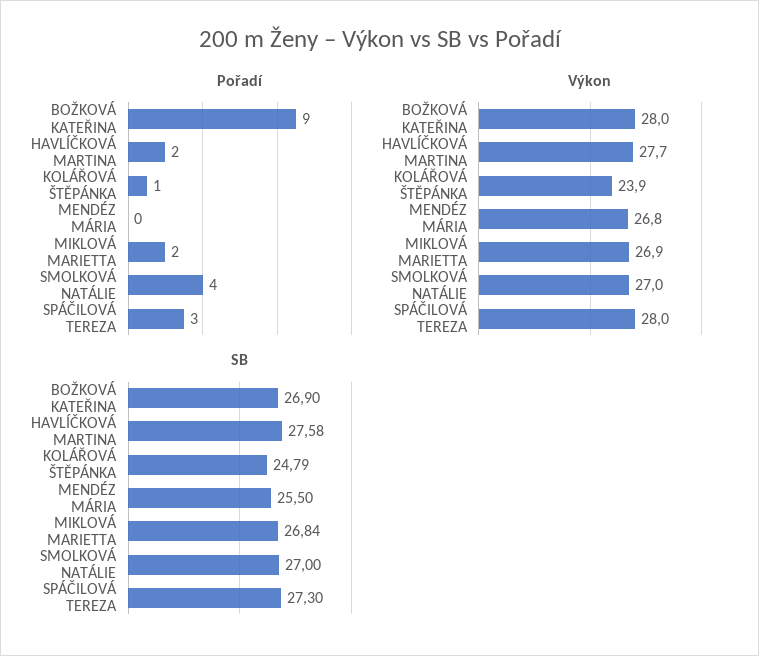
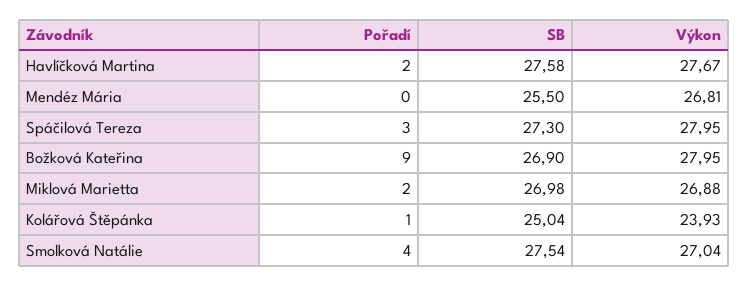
SB, KOLÁŘOVÁ ŠTĚPÁNKA: 24.79 -> 25.04
SB, MIKLOVÁ MARIETTA: 26.84 -> 26.98
SB, SMOLKOVÁ NATÁLIE: 27 -> 27.54

